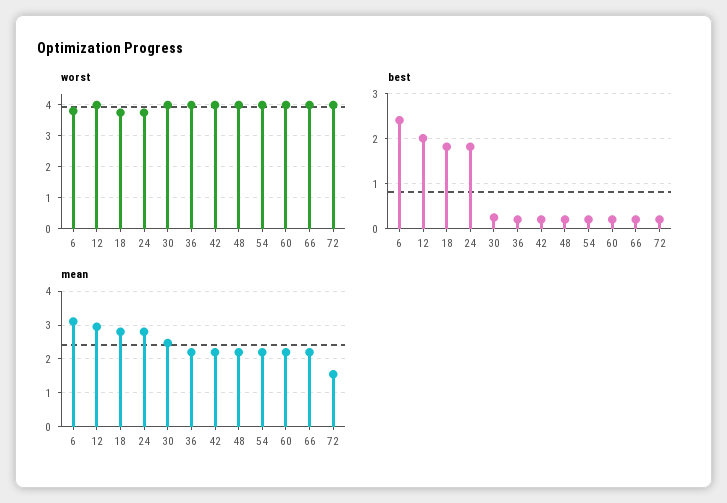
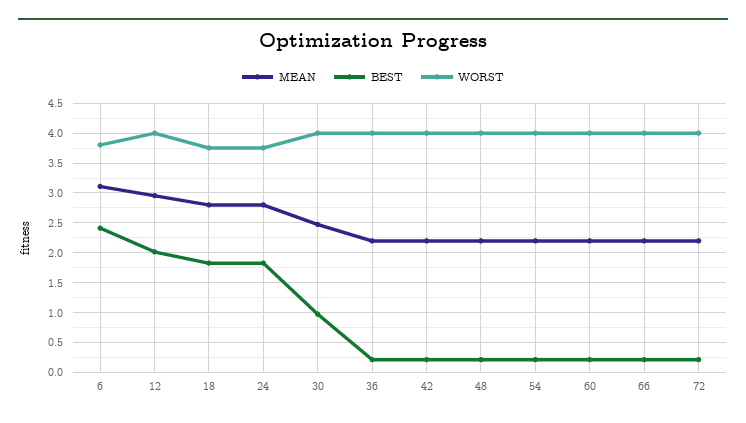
best, 30: 0.2 -> 1
mean, 72: 1.6 -> 2.25

